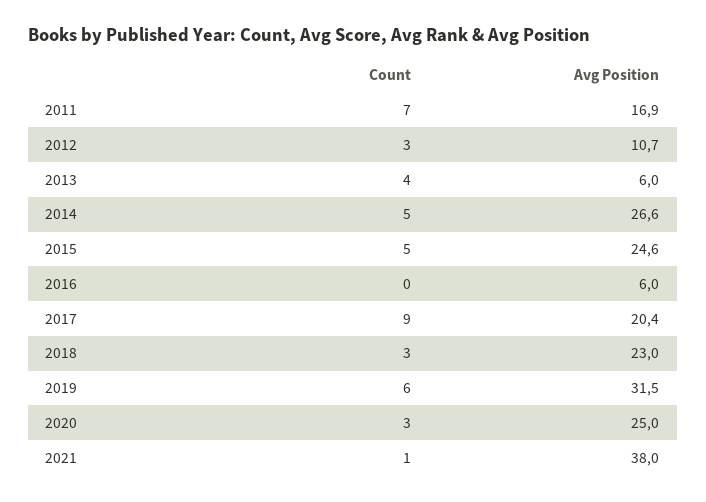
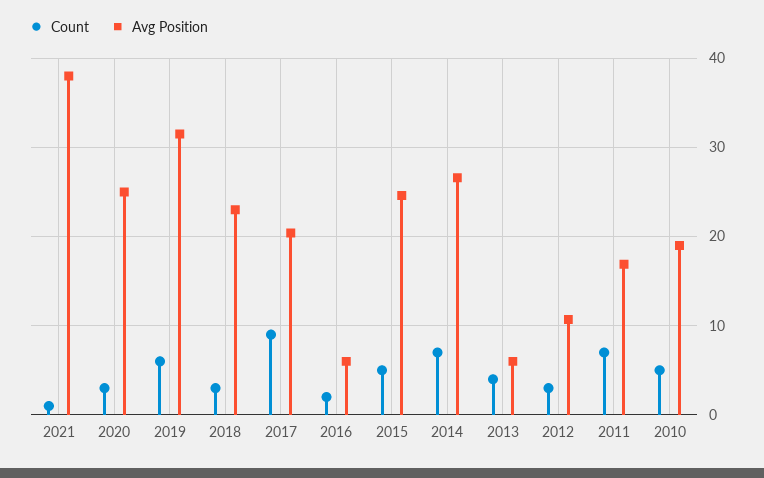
Count, 2014: 5 -> 7
Count, 2016: 0 -> 2
Count, 2010: none -> 5
Avg Position, 2010: none -> 19

